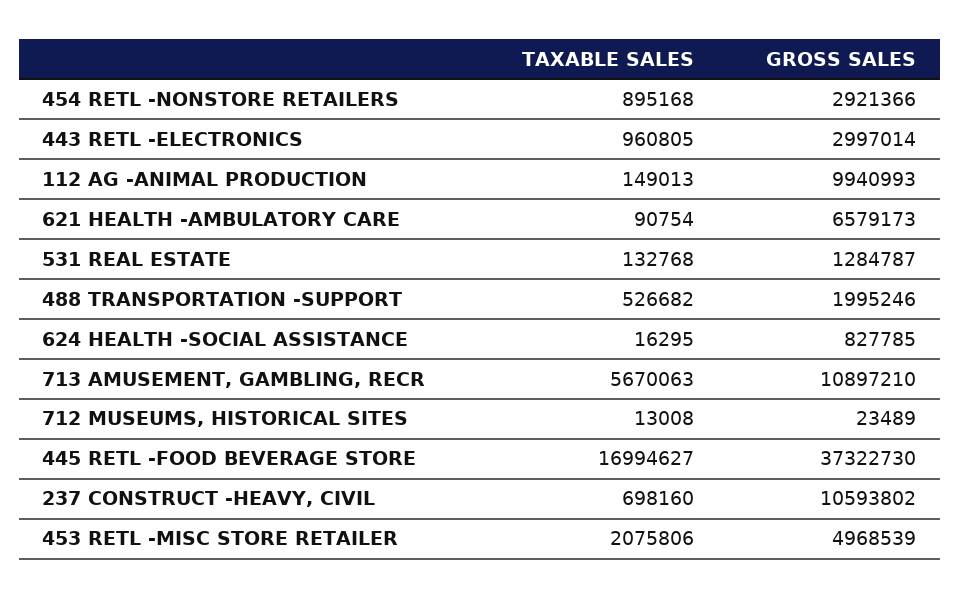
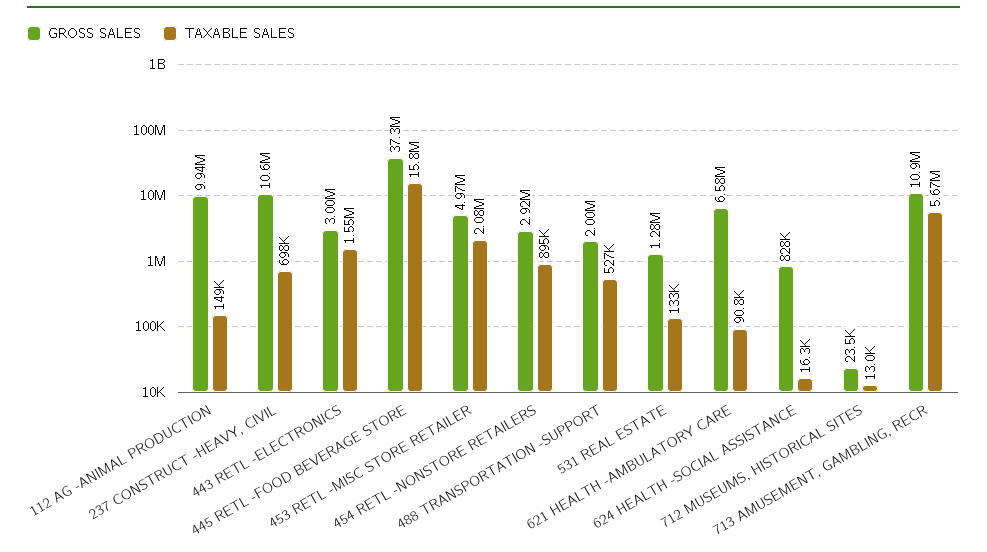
TAXABLE SALES, 443 RETL -ELECTRONICS: 960805 -> 1550000
TAXABLE SALES, 445 RETL -FOOD BEVERAGE STORE: 16994627 -> 15800000

